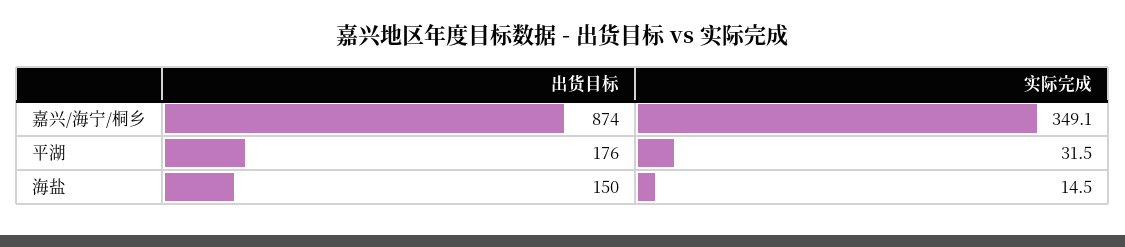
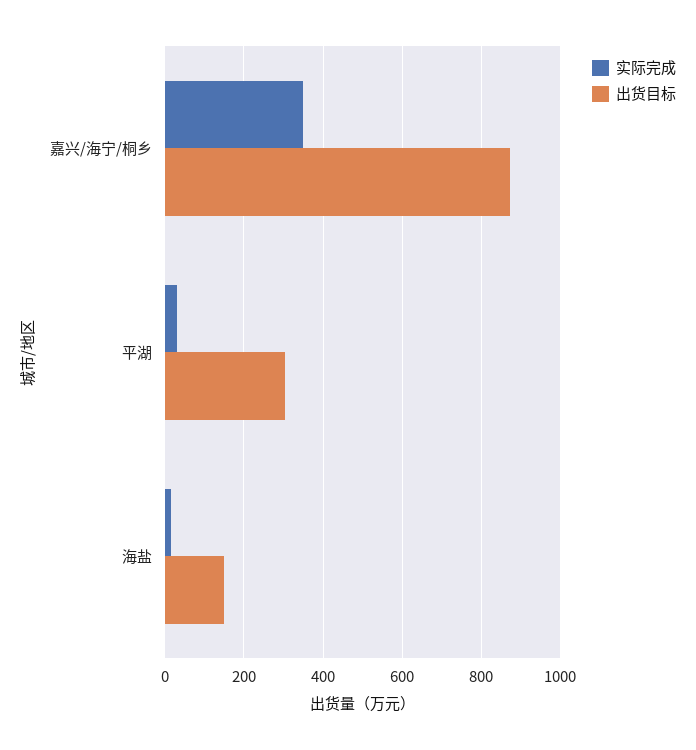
出货目标, 平湖: 176 -> 300

